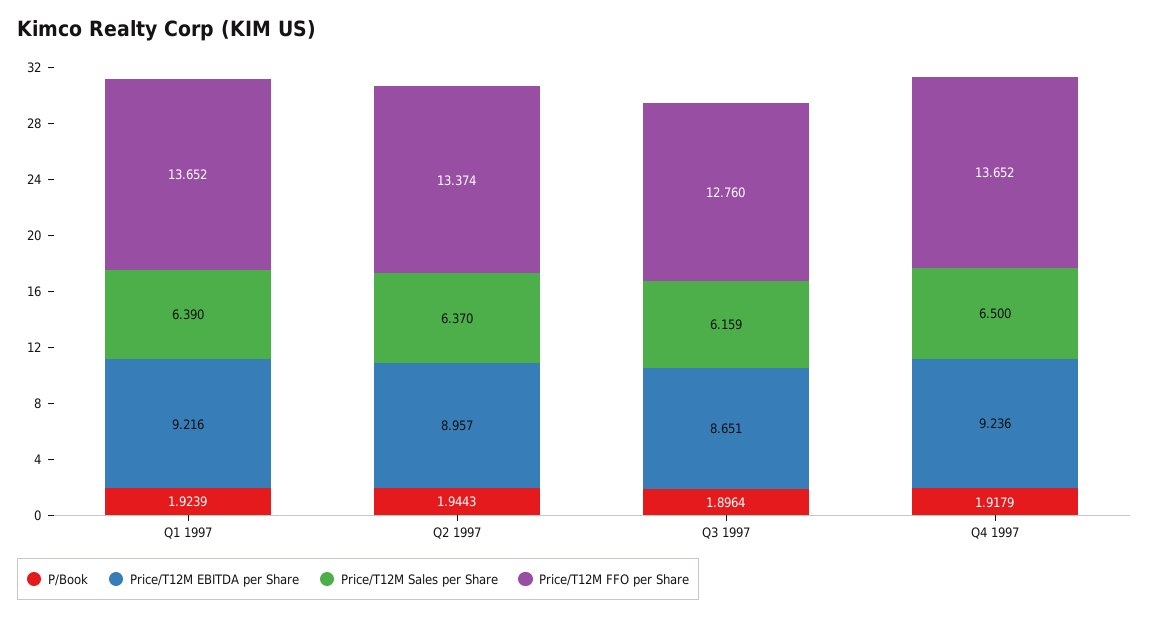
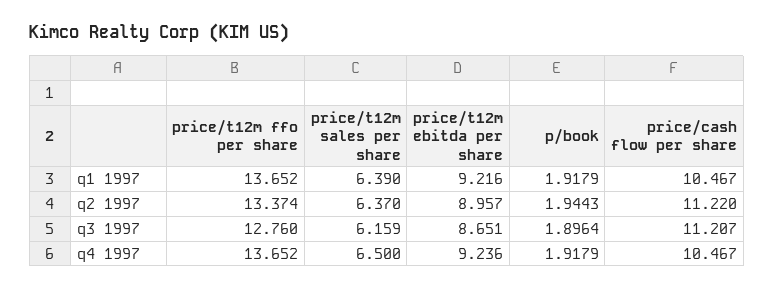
P/Book, Q1 1997: 1.9239 -> 1.9179
price/cash flow per share, Q1 1997: none -> 10.467
price/cash flow per share, Q2 1997: none -> 11.22
price/cash flow per share, Q3 1997: none -> 11.207
price/cash flow per share, Q4 1997: none -> 10.467

